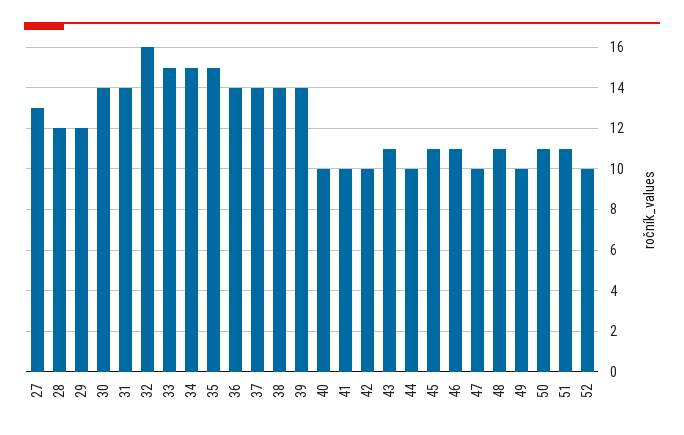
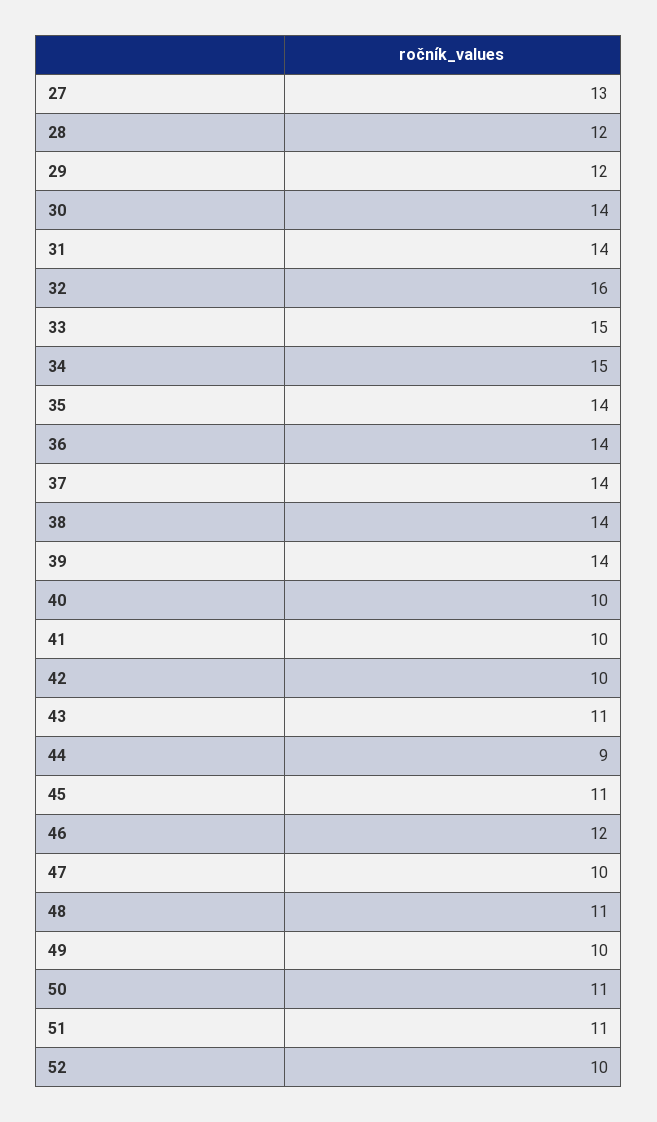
35: 15 -> 14
44: 10 -> 9
46: 11 -> 12

